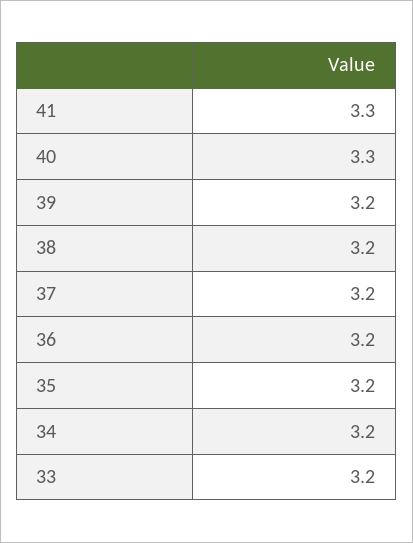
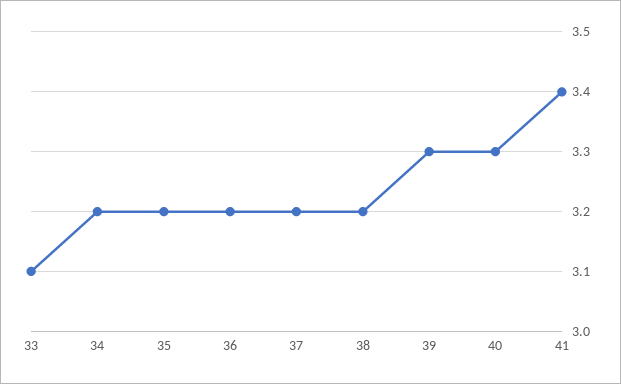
41: 3.3 -> 3.4
39: 3.2 -> 3.3
33: 3.2 -> 3.1

